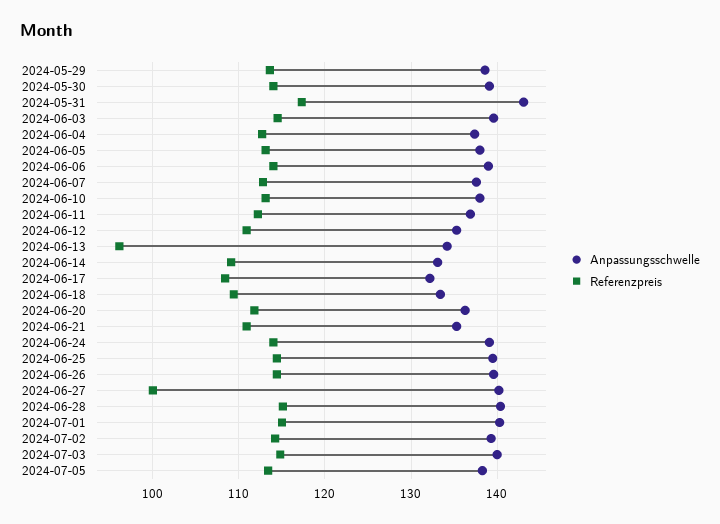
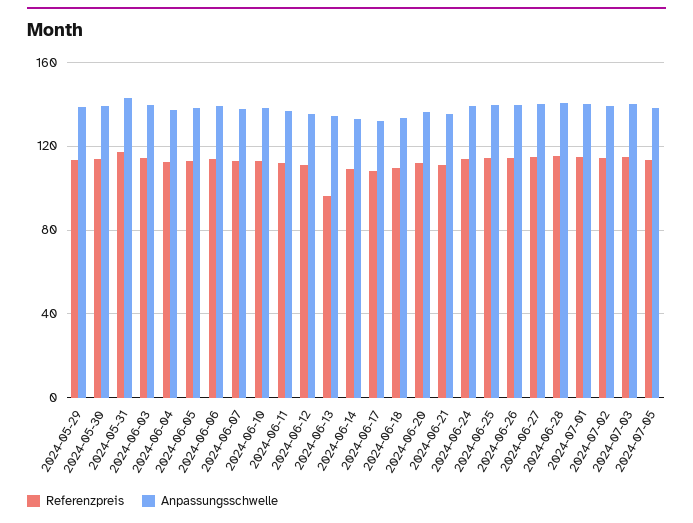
Referenzpreis, 2024-06-27: 100 -> 115

